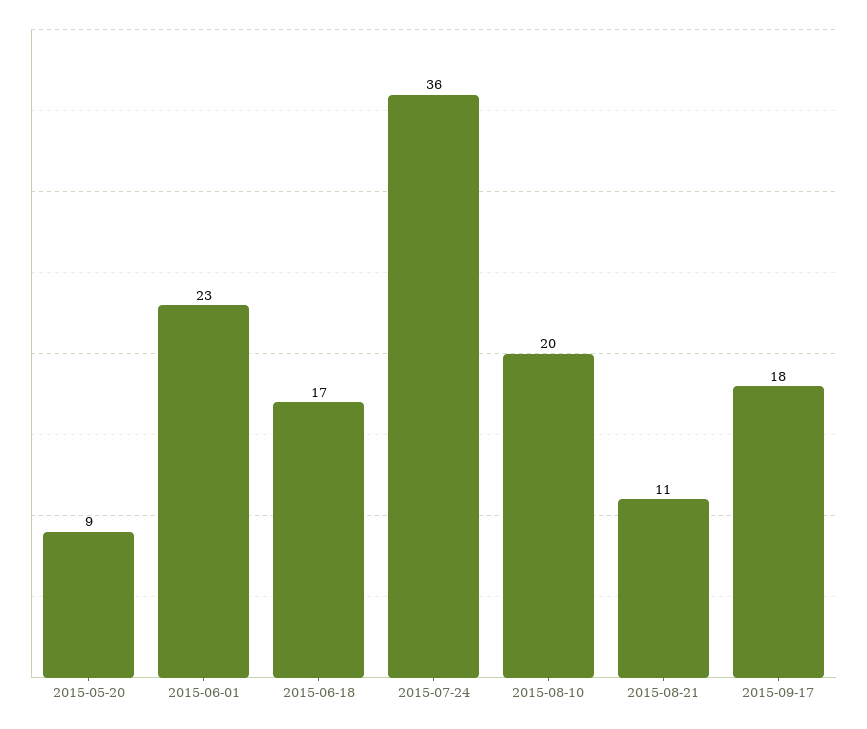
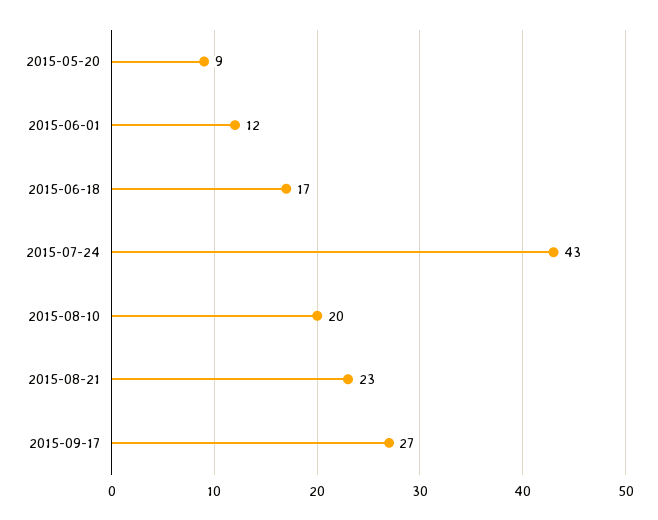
2015-06-01: 23 -> 12
2015-07-24: 36 -> 43
2015-08-21: 11 -> 23
2015-09-17: 18 -> 27

